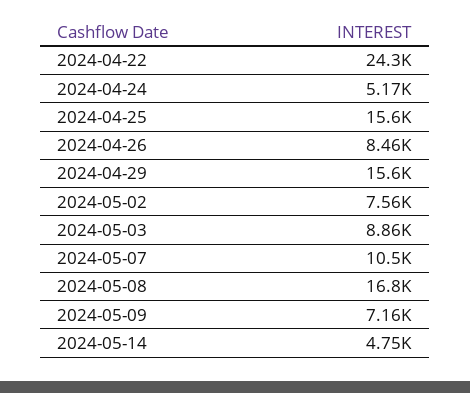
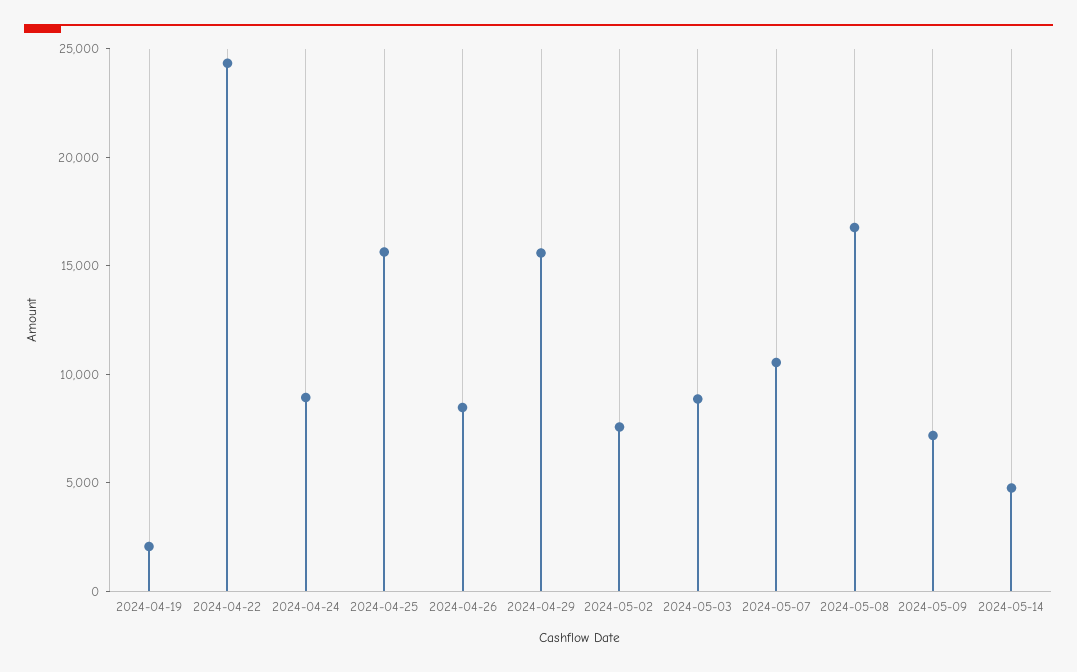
2024-04-24: 5170 -> 9000
2024-04-19: none -> 2000

